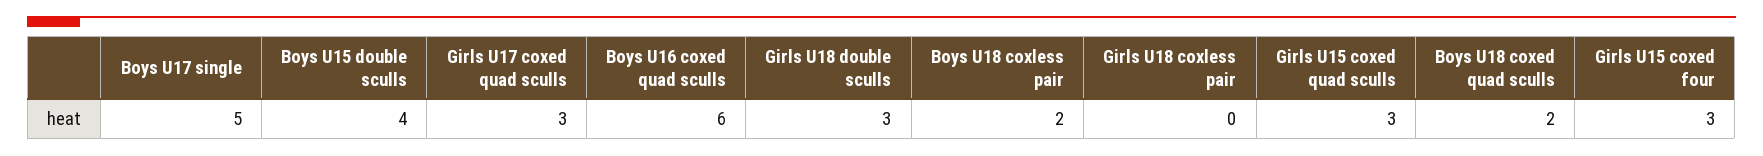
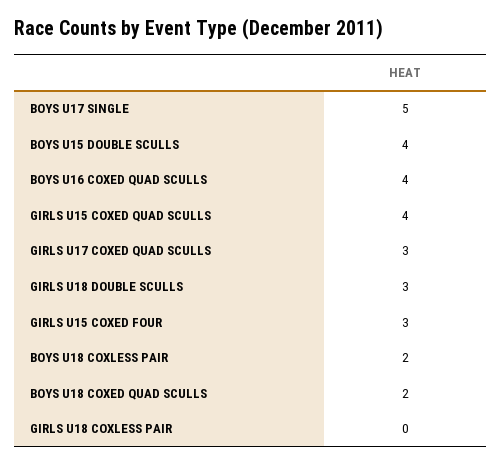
Boys U16 coxed quad sculls: 6 -> 4
Girls U15 coxed quad sculls: 3 -> 4

